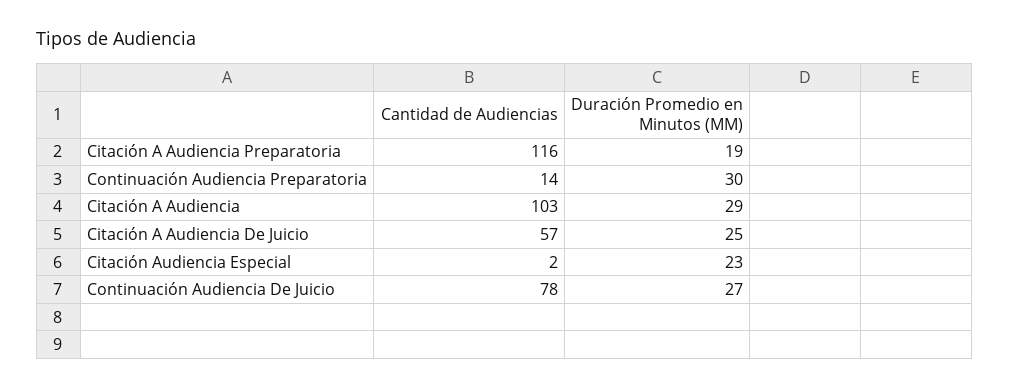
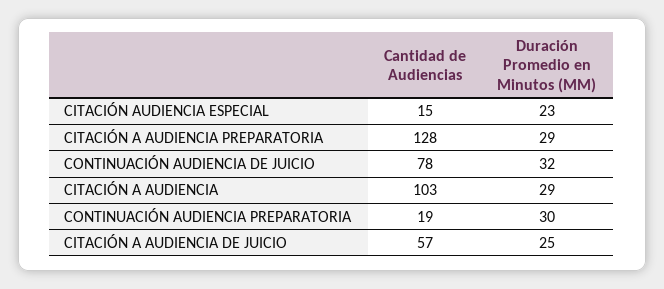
Cantidad de Audiencias, Citación A Audiencia Preparatoria: 116 -> 128
Duración Promedio en Minutos (MM), Citación A Audiencia Preparatoria: 19 -> 29
Cantidad de Audiencias, Continuación Audiencia Preparatoria: 14 -> 19
Cantidad de Audiencias, Citación Audiencia Especial: 2 -> 15
Duración Promedio en Minutos (MM), Continuación Audiencia De Juicio: 27 -> 32

